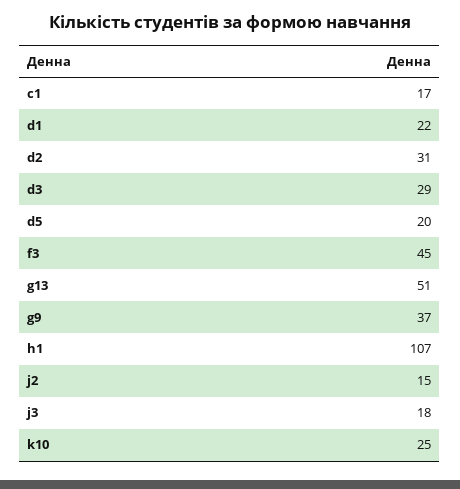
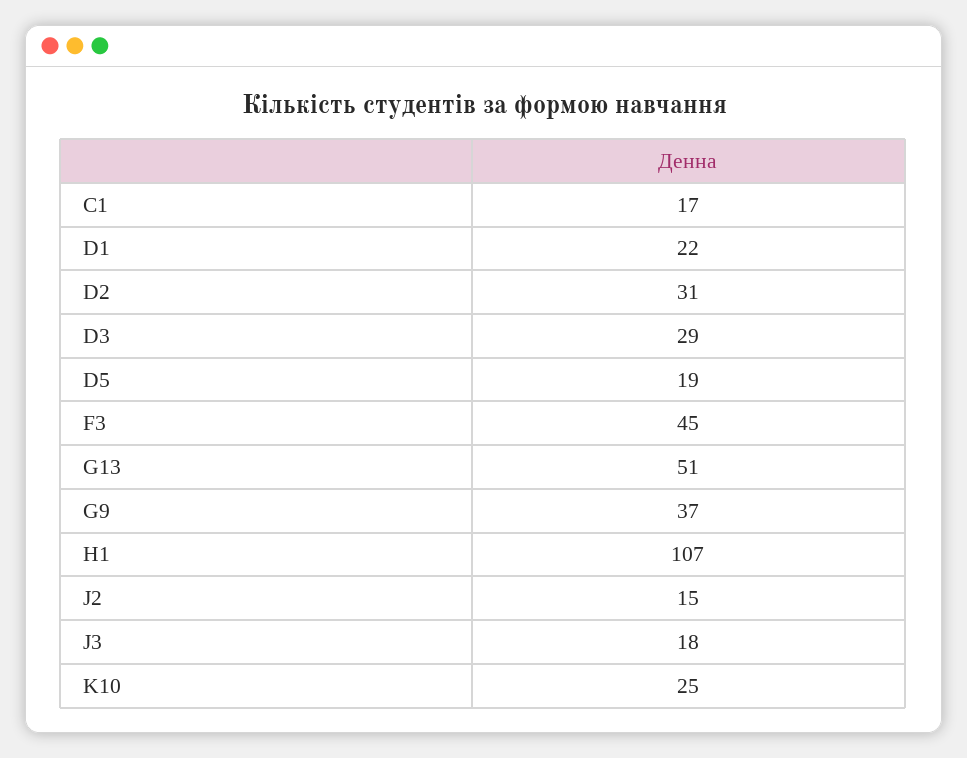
d5: 20 -> 19

